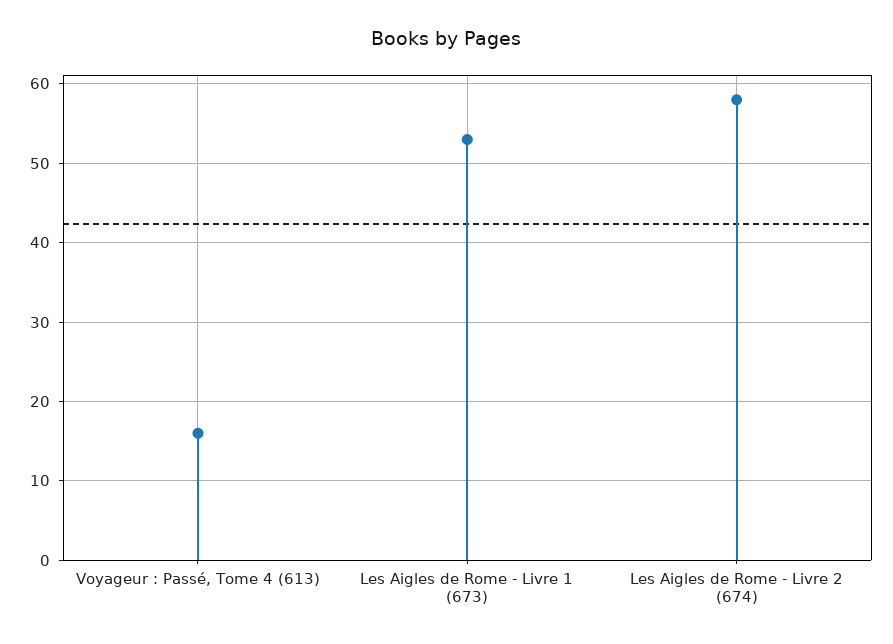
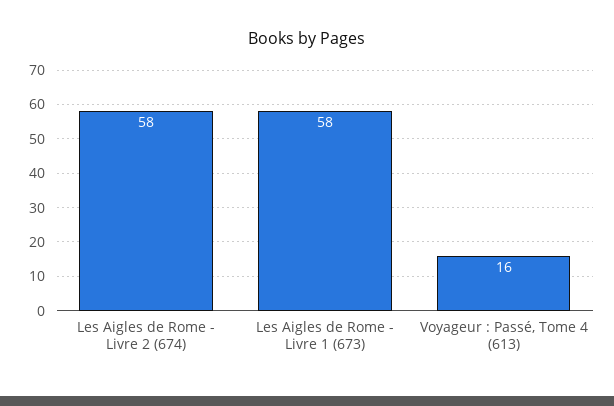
Les Aigles de Rome - Livre 1 (673): 53 -> 58

